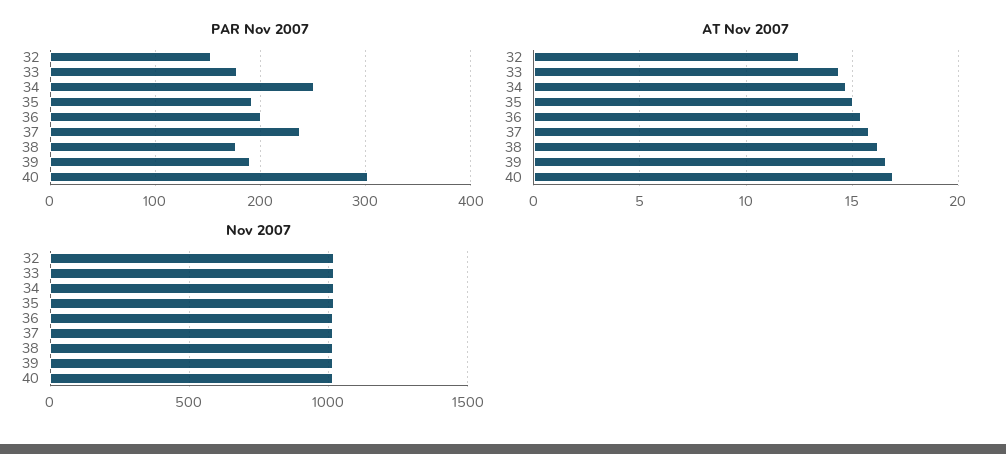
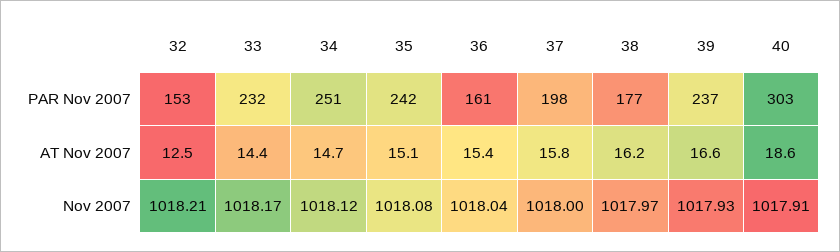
PAR Nov 2007, 33: 180 -> 232
PAR Nov 2007, 35: 190 -> 242
PAR Nov 2007, 36: 200 -> 161
PAR Nov 2007, 37: 240 -> 198
PAR Nov 2007, 39: 190 -> 237
AT Nov 2007, 40: 17 -> 18.6

